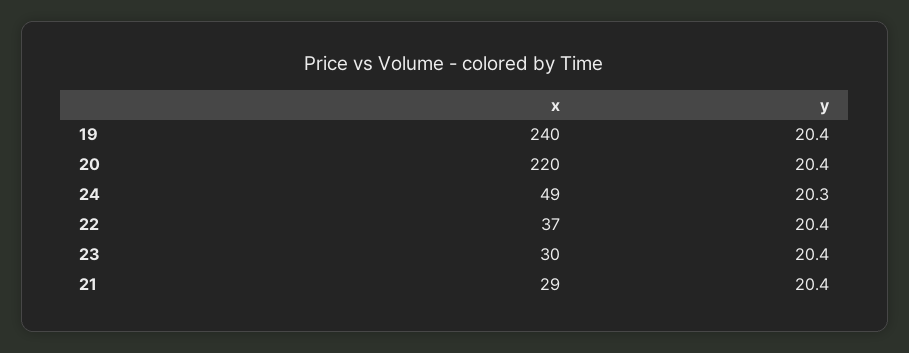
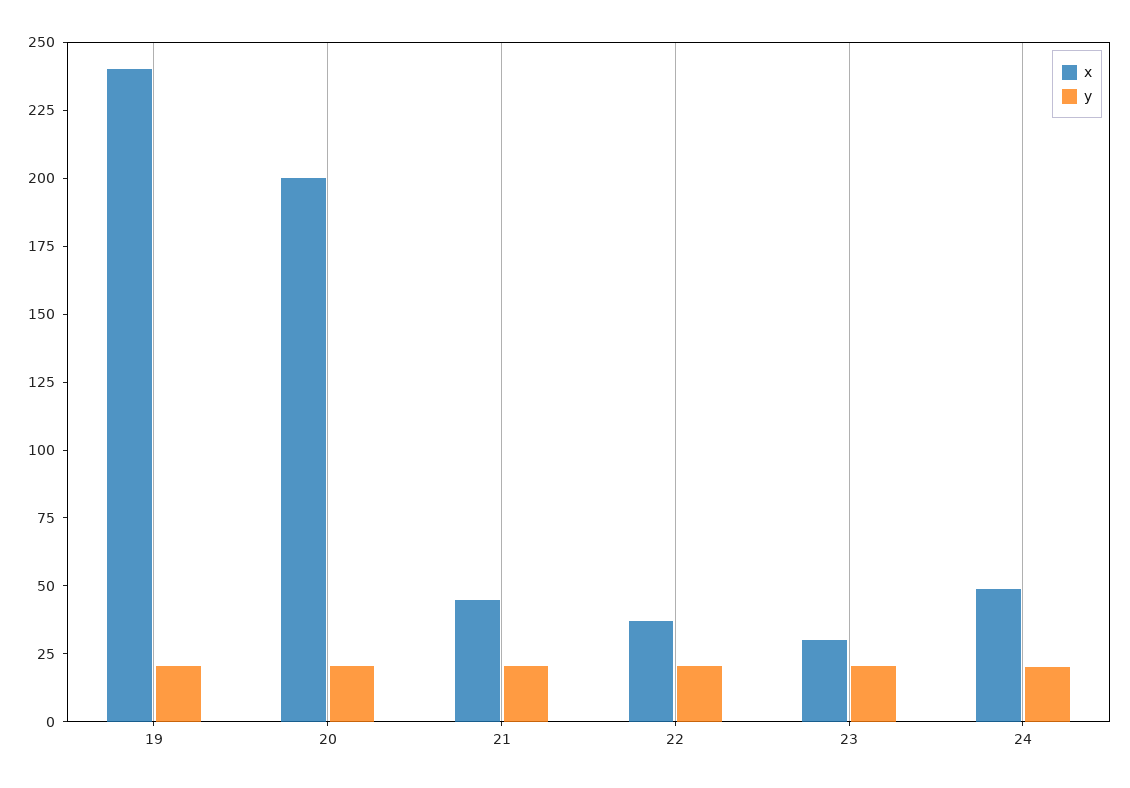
x, 20: 220 -> 200
x, 21: 29 -> 45

